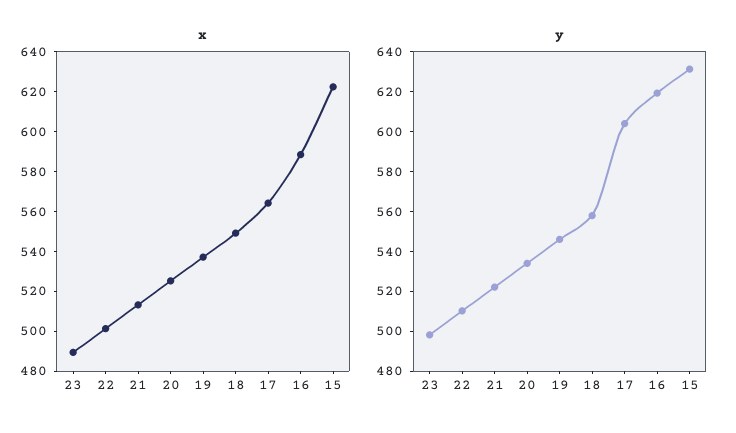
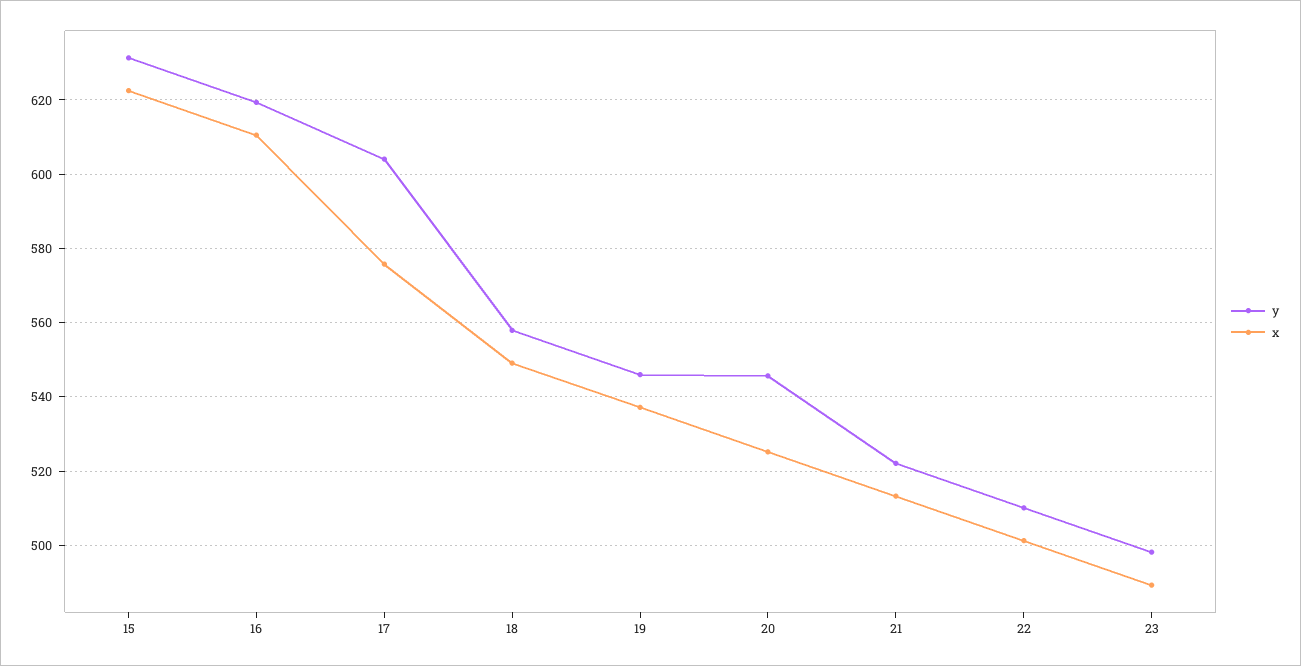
x, 17: 565 -> 576
x, 16: 590 -> 610
y, 20: 535 -> 546

